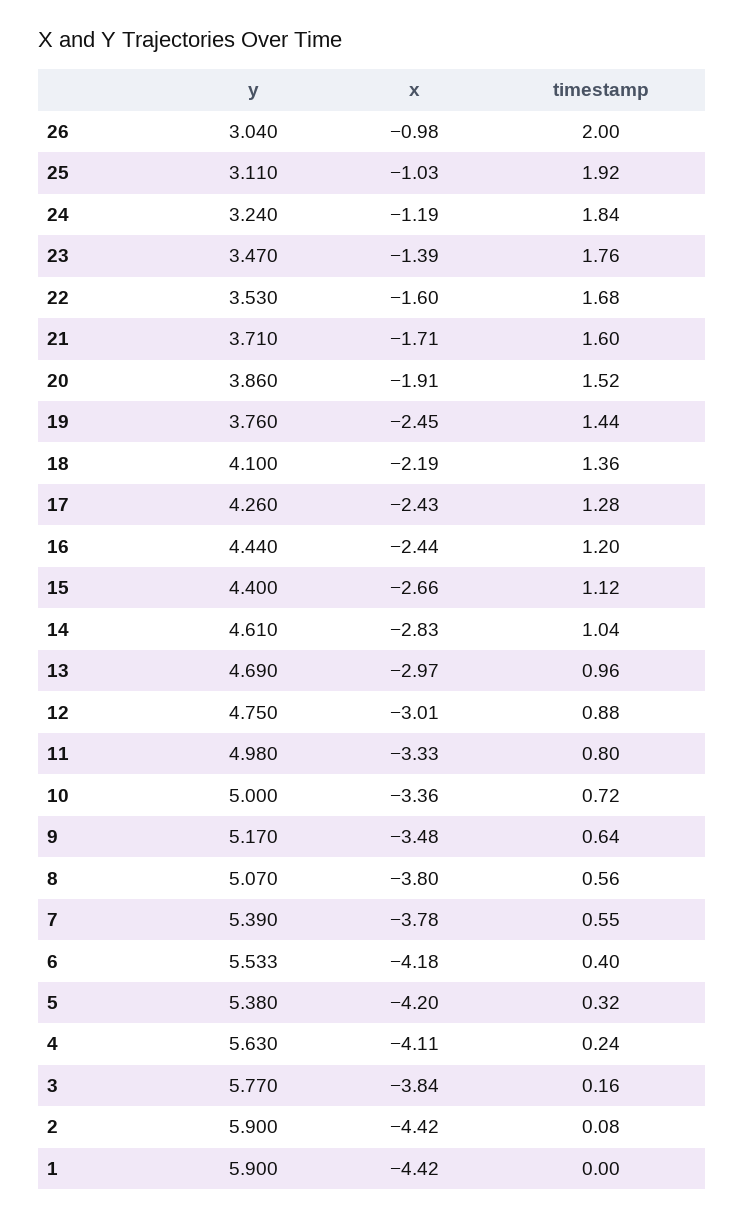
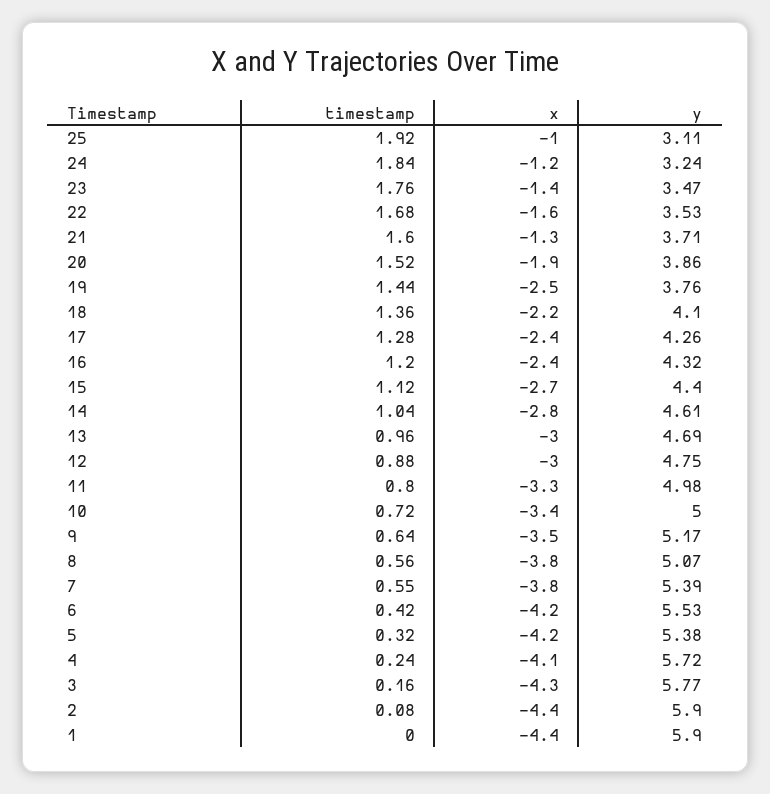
y, 26: 3.04 -> none
x, 26: -0.98 -> none
timestamp, 26: 2 -> none
x, 21: -1.71 -> -1.3
y, 16: 4.44 -> 4.32
timestamp, 6: 0.4 -> 0.42
y, 4: 5.63 -> 5.72
x, 3: -3.84 -> -4.3

